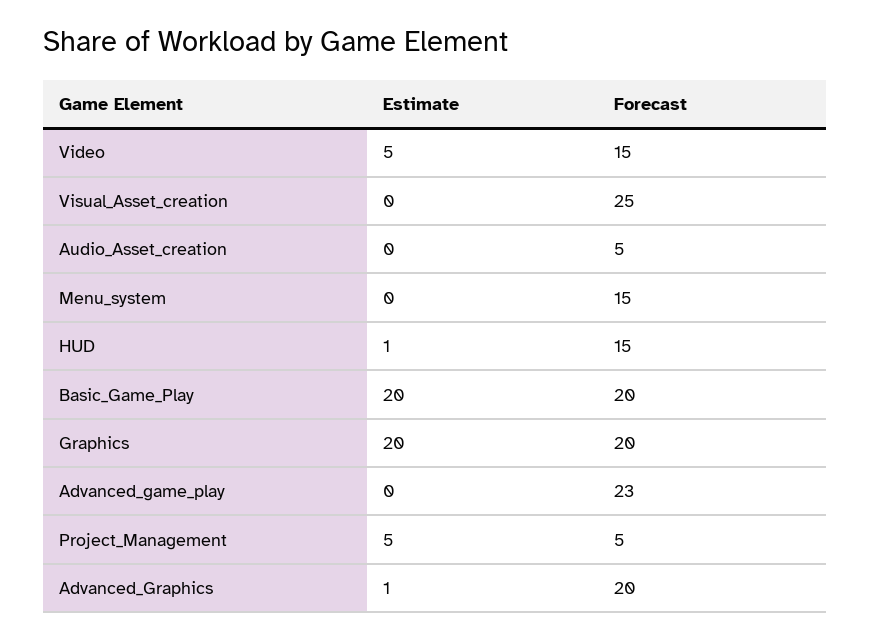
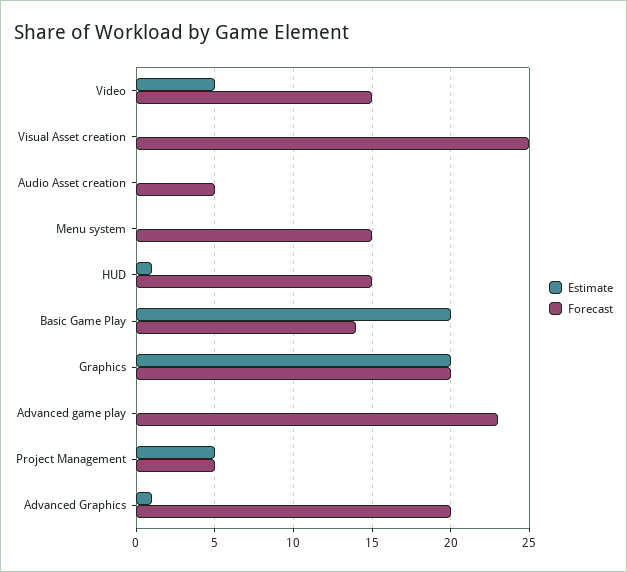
Forecast, Basic_Game_Play: 20 -> 14

